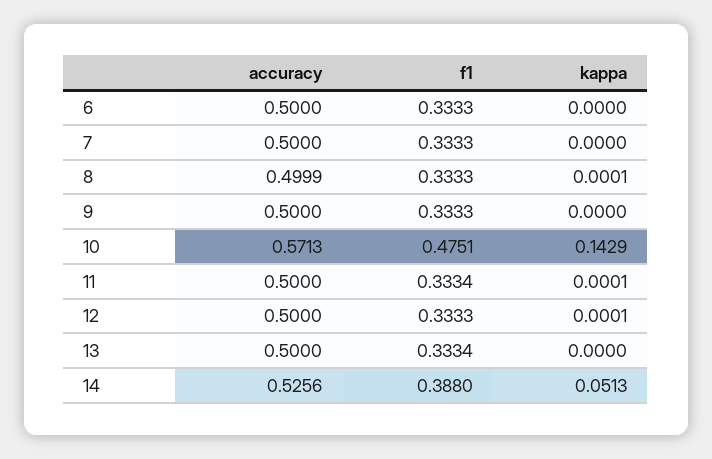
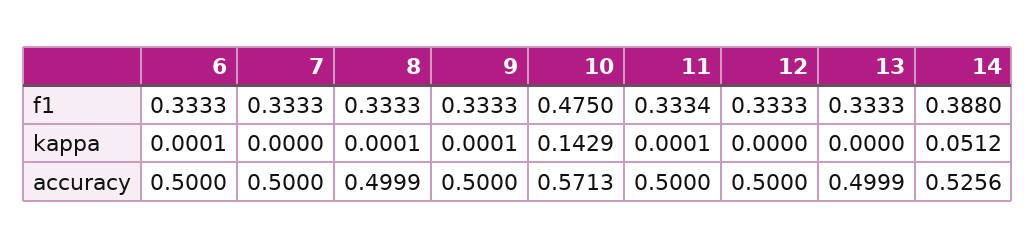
kappa, 6: 0 -> 0.0001
kappa, 9: 0 -> 0.0001
f1, 10: 0.4751 -> 0.475
kappa, 12: 0.0001 -> 0
accuracy, 13: 0.5 -> 0.4999
f1, 13: 0.3334 -> 0.3333
kappa, 14: 0.0513 -> 0.0512

